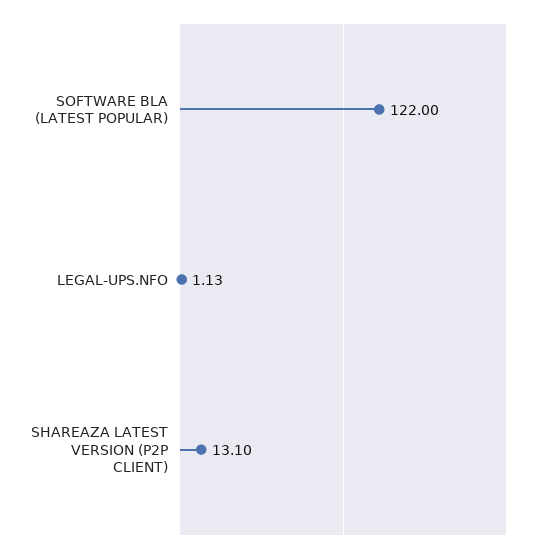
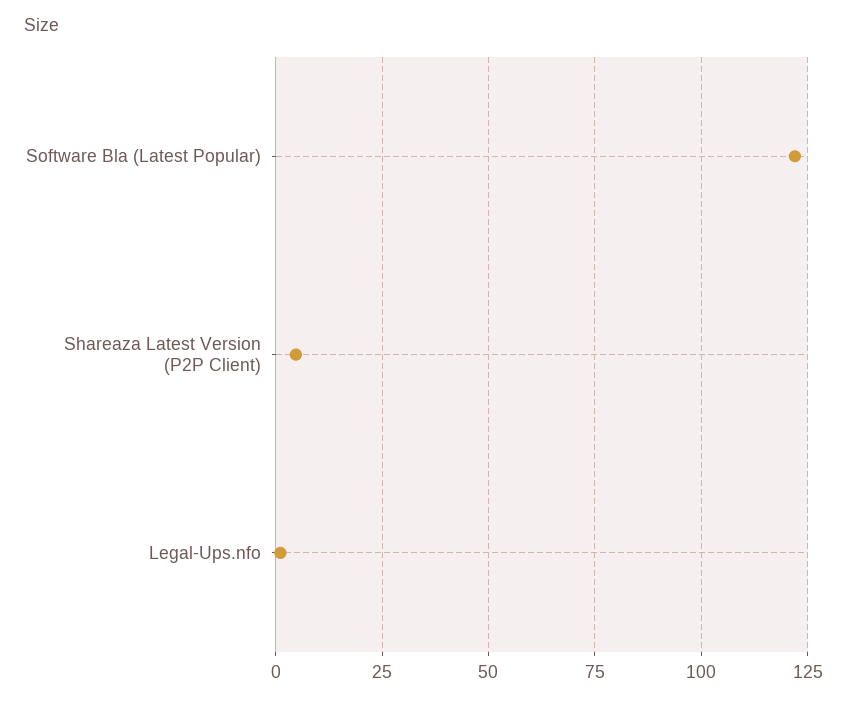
SHAREAZA LATEST VERSION (P2P CLIENT): 13.1 -> 5

